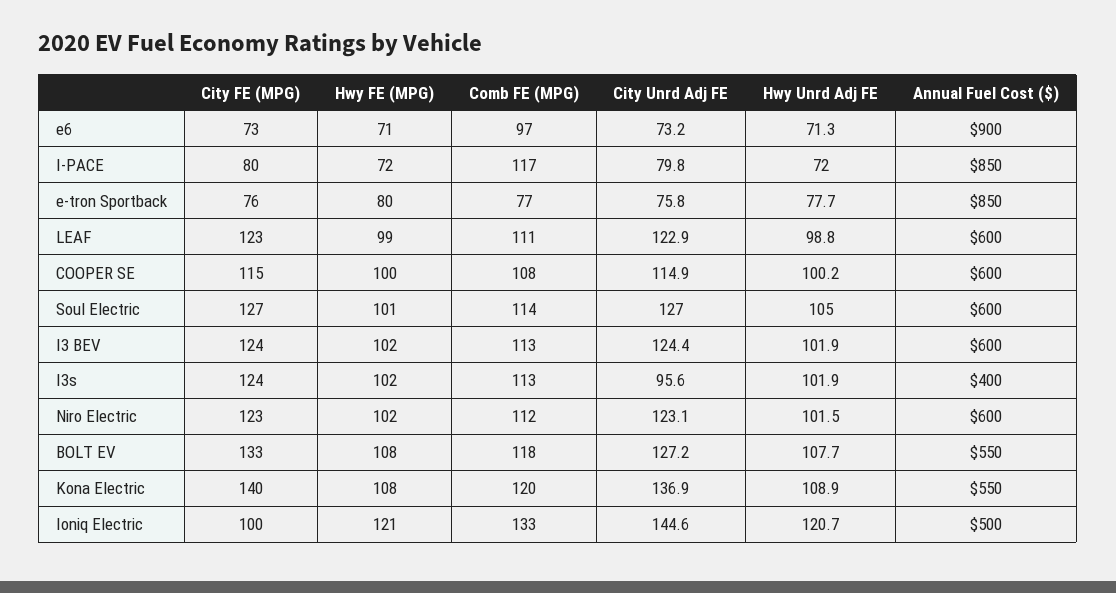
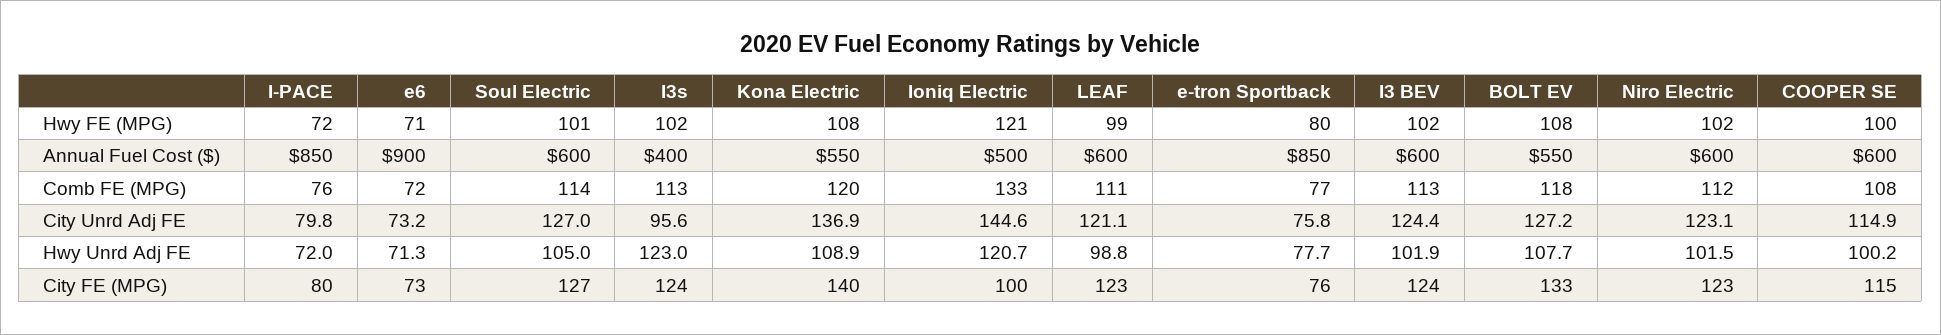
Comb FE (MPG), e6: 97 -> 72
Comb FE (MPG), I-PACE: 117 -> 76
City Unrd Adj FE, LEAF: 122.9 -> 121.1
Hwy Unrd Adj FE, I3s: 101.9 -> 123

